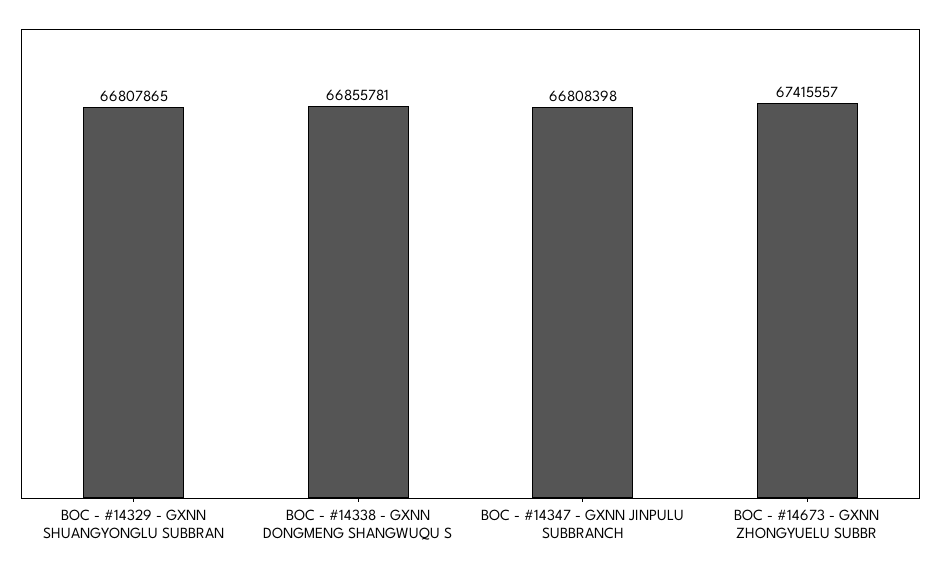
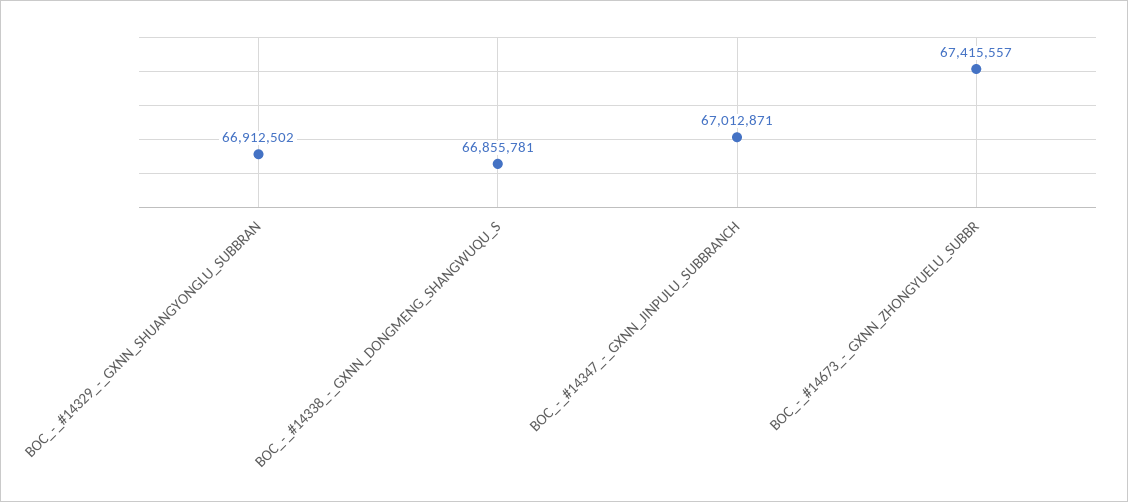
BOC - #14329 - GXNN SHUANGYONGLU SUBBRAN: 66807865 -> 66912502
BOC - #14347 - GXNN JINPULU SUBBRANCH: 66808398 -> 67012871

